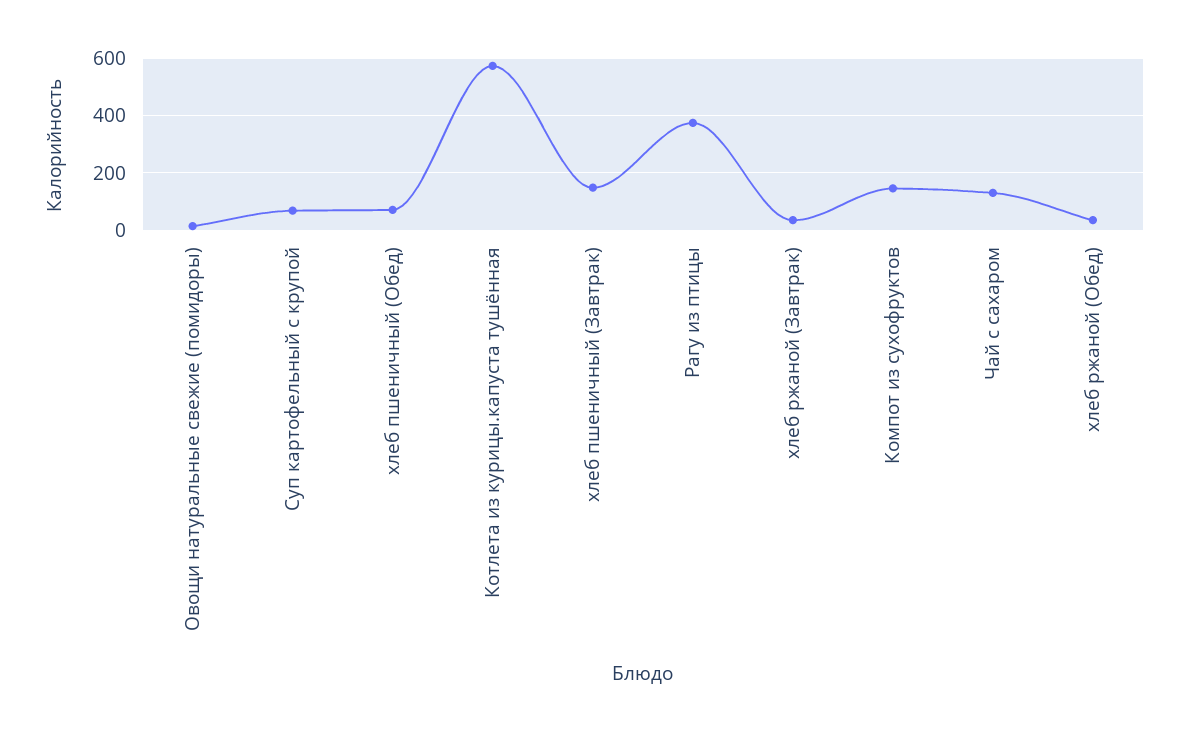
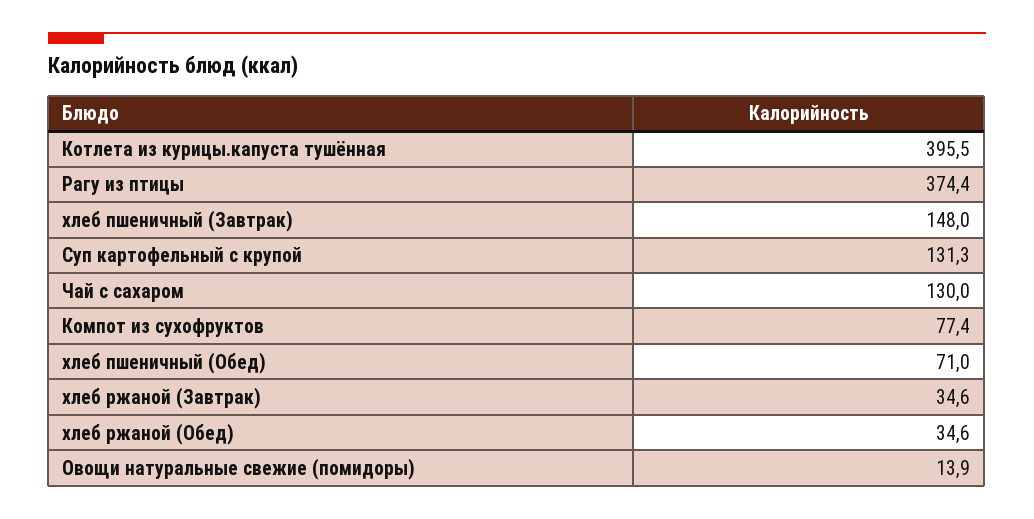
Суп картофельный с крупой: 75 -> 131.3
Котлета из курицы.капуста тушённая: 575 -> 395.5
Компот из сухофруктов: 150 -> 77.4

